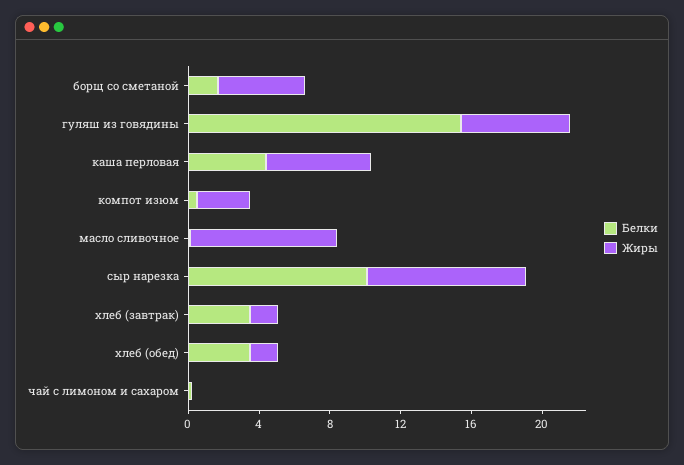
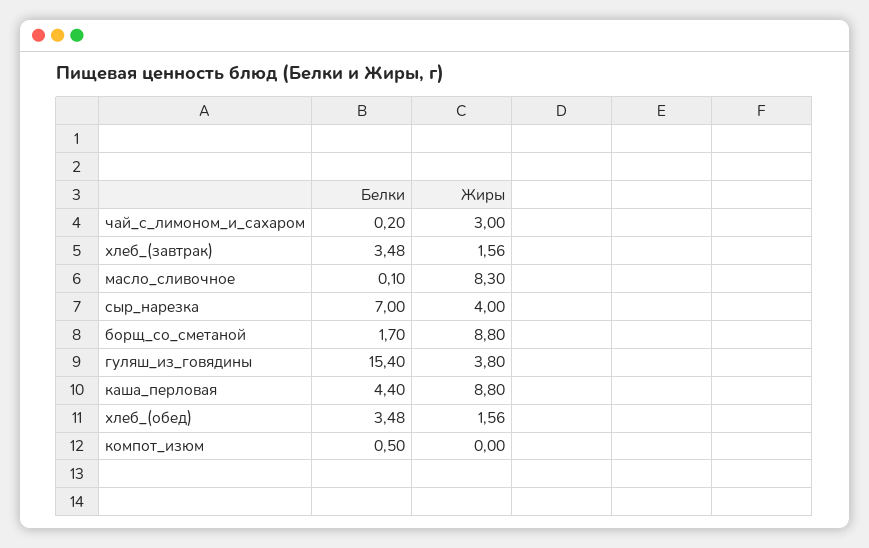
Жиры, борщ со сметаной: 5 -> 8.8
Жиры, гуляш из говядины: 6 -> 3.8
Жиры, каша перловая: 6 -> 8.8
Жиры, компот изюм: 3 -> 0
Белки, сыр нарезка: 10 -> 7
Жиры, сыр нарезка: 9 -> 4
Жиры, чай с лимоном и сахаром: 0 -> 3

